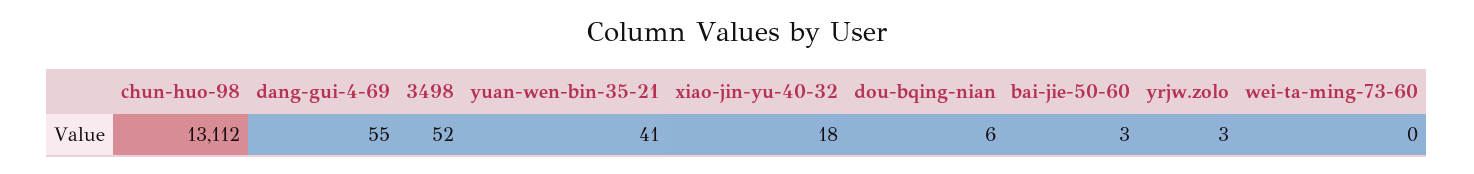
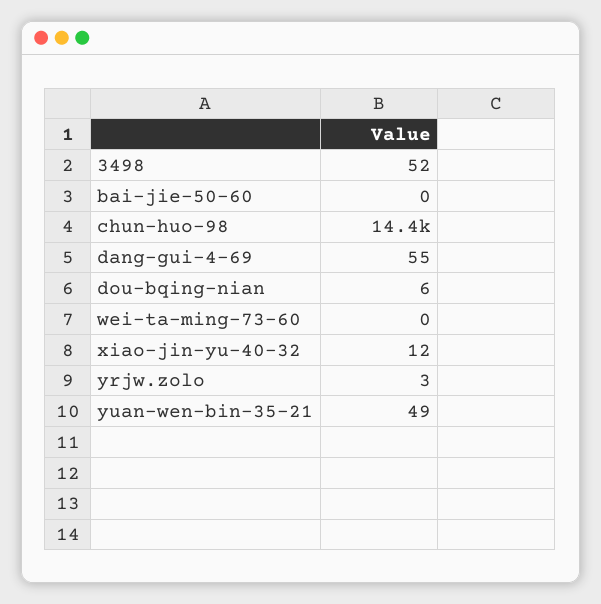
chun-huo-98: 13112 -> 14400
yuan-wen-bin-35-21: 41 -> 49
xiao-jin-yu-40-32: 18 -> 12
bai-jie-50-60: 3 -> 0

